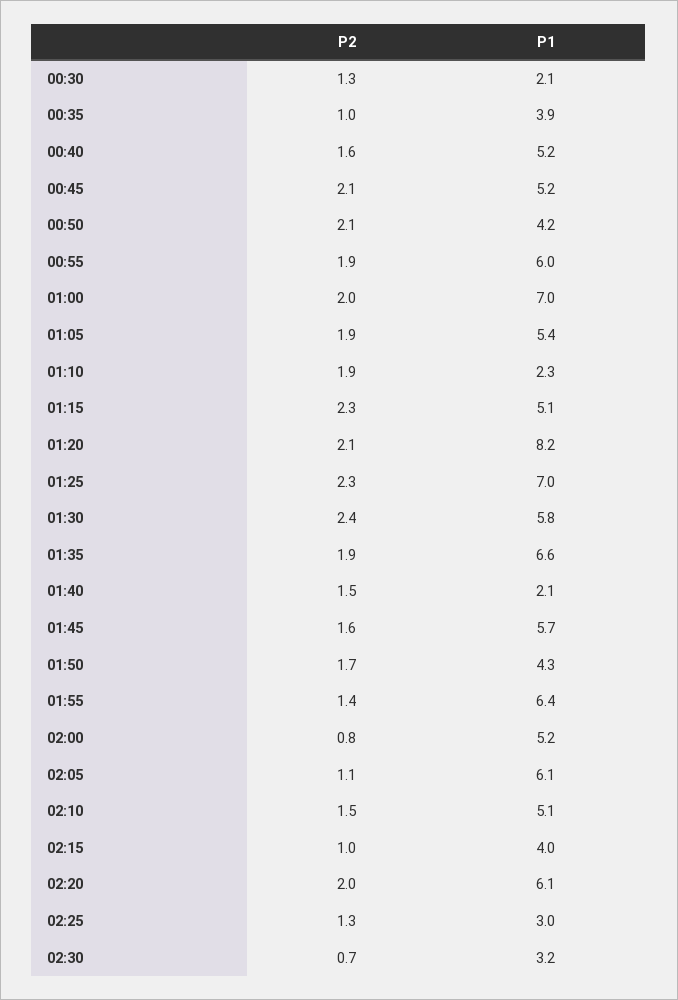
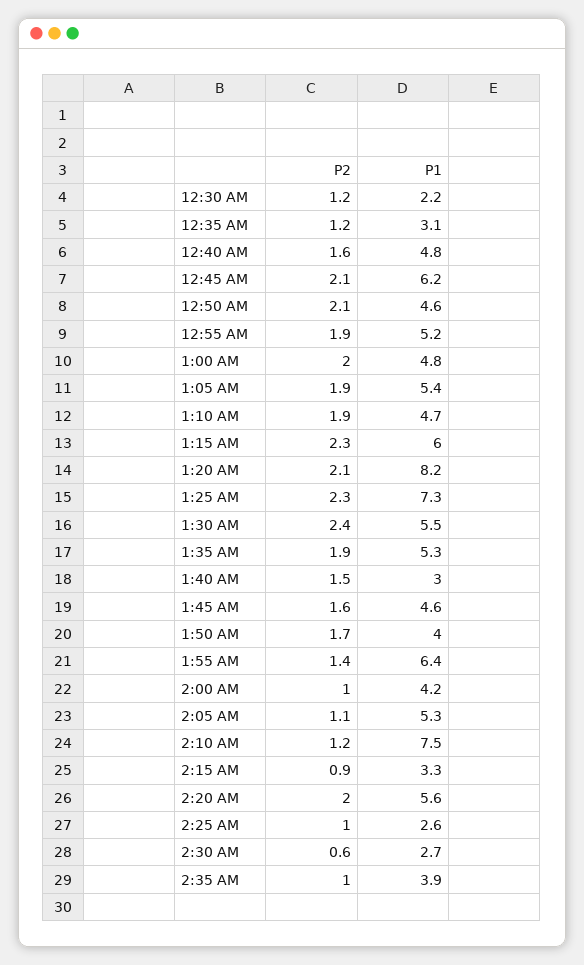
P2, 00:30: 1.3 -> 1.2
P1, 00:30: 2.1 -> 2.2
P2, 00:35: 1 -> 1.2
P1, 00:35: 3.9 -> 3.1
P1, 00:40: 5.2 -> 4.8
P1, 00:45: 5.2 -> 6.2
P1, 00:50: 4.2 -> 4.6
P1, 00:55: 6 -> 5.2
P1, 01:00: 7 -> 4.8
P1, 01:10: 2.3 -> 4.7
P1, 01:15: 5.1 -> 6
P1, 01:25: 7 -> 7.3
P1, 01:30: 5.8 -> 5.5
P1, 01:35: 6.6 -> 5.3
P1, 01:40: 2.1 -> 3
P1, 01:45: 5.7 -> 4.6
P1, 01:50: 4.3 -> 4
P2, 02:00: 0.8 -> 1
P1, 02:00: 5.2 -> 4.2
P1, 02:05: 6.1 -> 5.3
P2, 02:10: 1.5 -> 1.2
P1, 02:10: 5.1 -> 7.5
P2, 02:15: 1 -> 0.9
P1, 02:15: 4 -> 3.3
P1, 02:20: 6.1 -> 5.6
P2, 02:25: 1.3 -> 1
P1, 02:25: 3 -> 2.6
P2, 02:30: 0.7 -> 0.6
P1, 02:30: 3.2 -> 2.7
P2, 2:35 AM: none -> 1
P1, 2:35 AM: none -> 3.9

